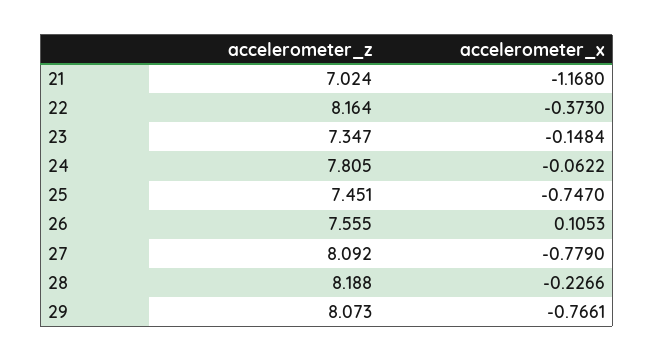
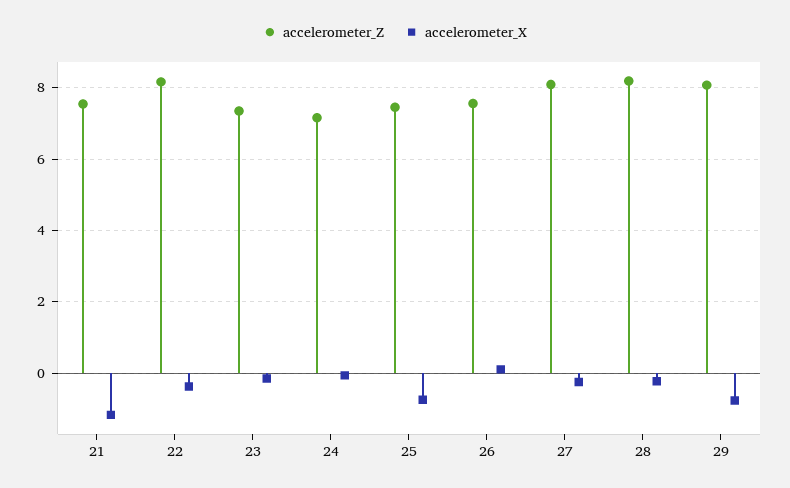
accelerometer_z, 21: 7.024 -> 7.6
accelerometer_z, 24: 7.805 -> 7.2
accelerometer_x, 27: -0.779 -> -0.2

